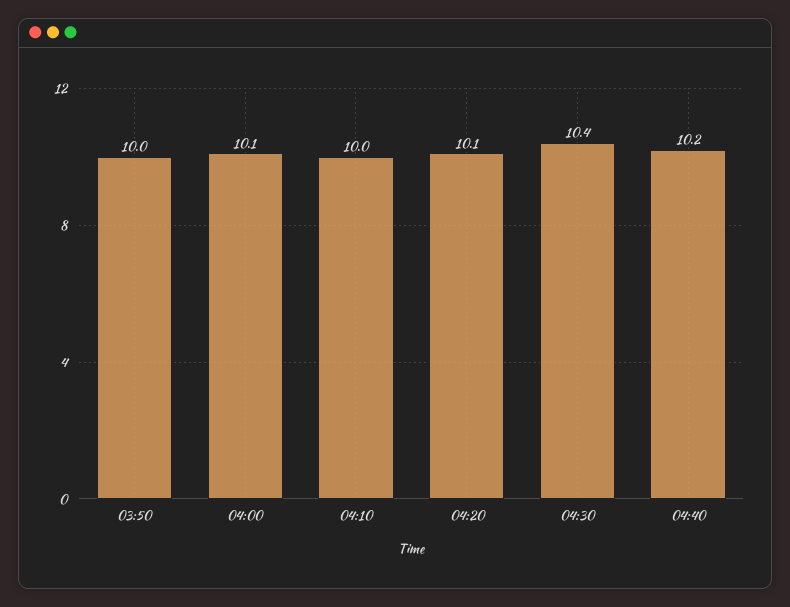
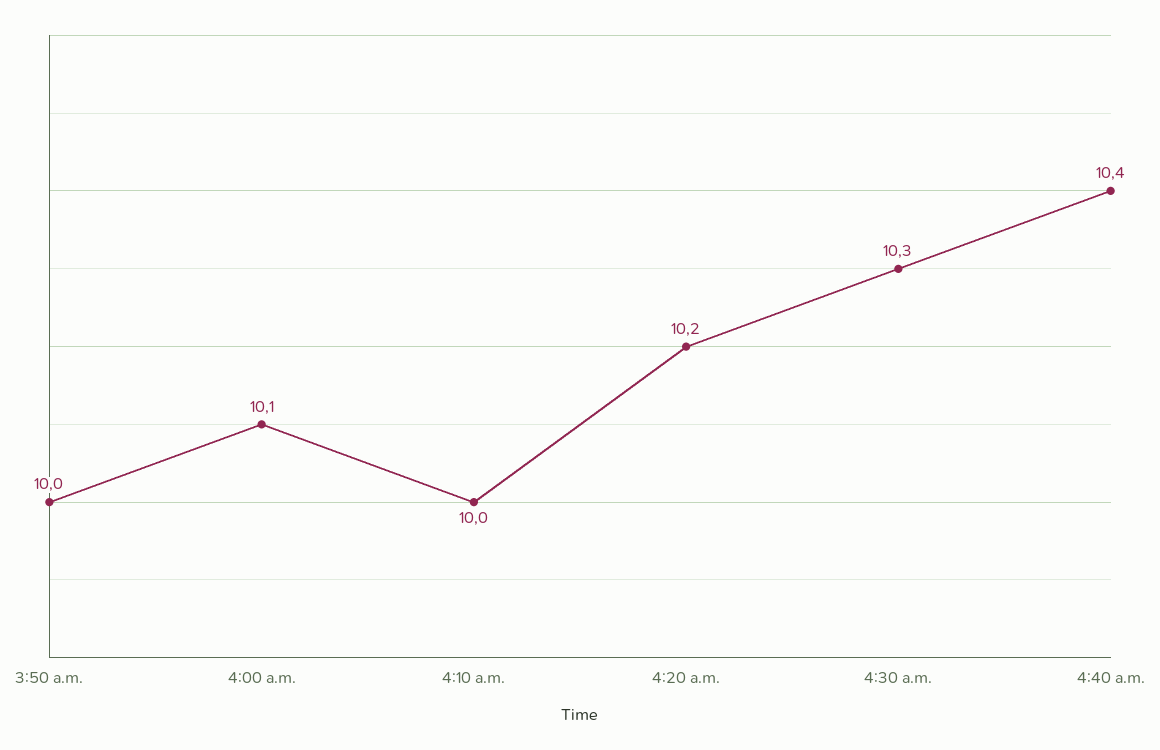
04:20: 10.1 -> 10.2
04:30: 10.4 -> 10.3
04:40: 10.2 -> 10.4

